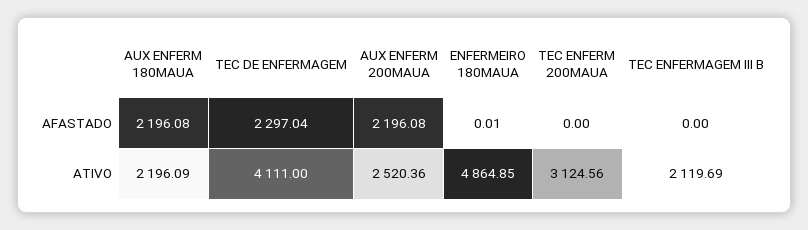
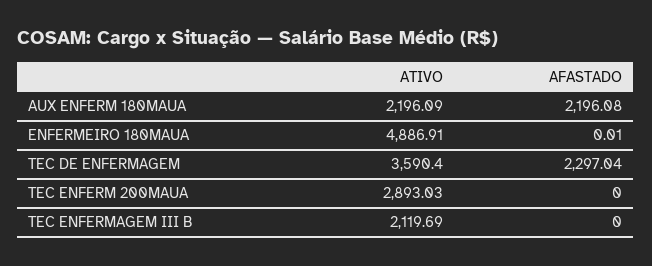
AUX ENFERM 200MAUA, AFASTADO: 2196.08 -> none
TEC DE ENFERMAGEM, ATIVO: 4111 -> 3590.4
AUX ENFERM 200MAUA, ATIVO: 2520.36 -> none
ENFERMEIRO 180MAUA, ATIVO: 4864.85 -> 4886.91
TEC ENFERM 200MAUA, ATIVO: 3124.56 -> 2893.03

